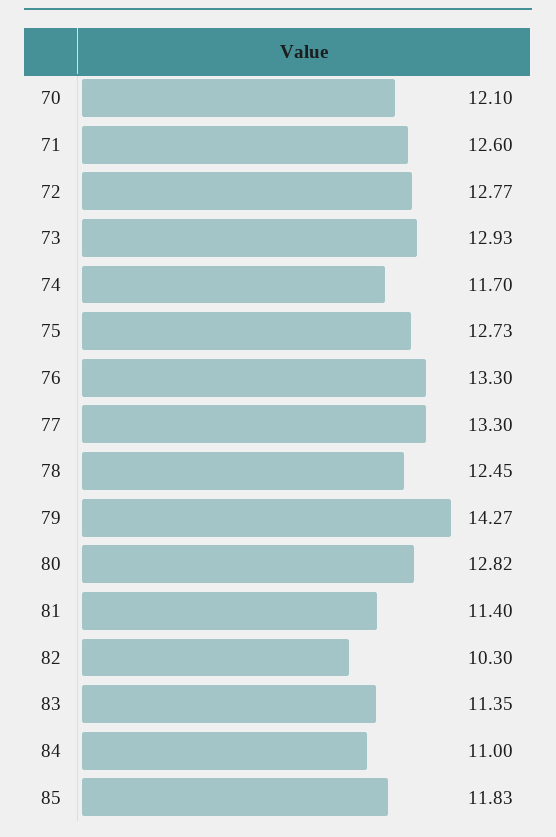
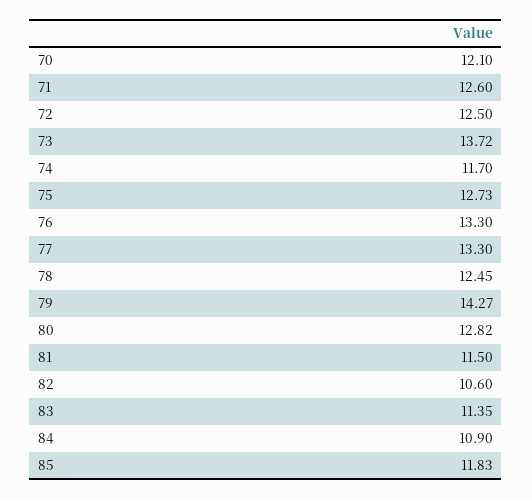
72: 12.77 -> 12.5
73: 12.93 -> 13.72
81: 11.4 -> 11.5
82: 10.3 -> 10.6
84: 11 -> 10.9

